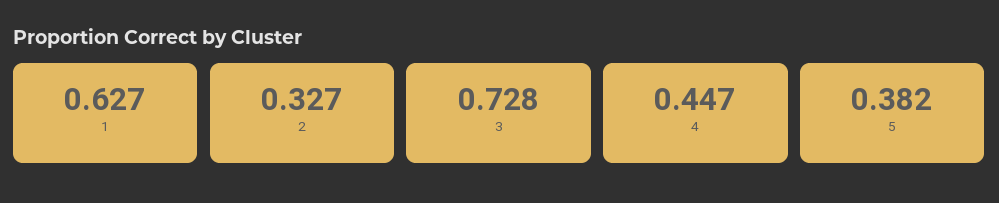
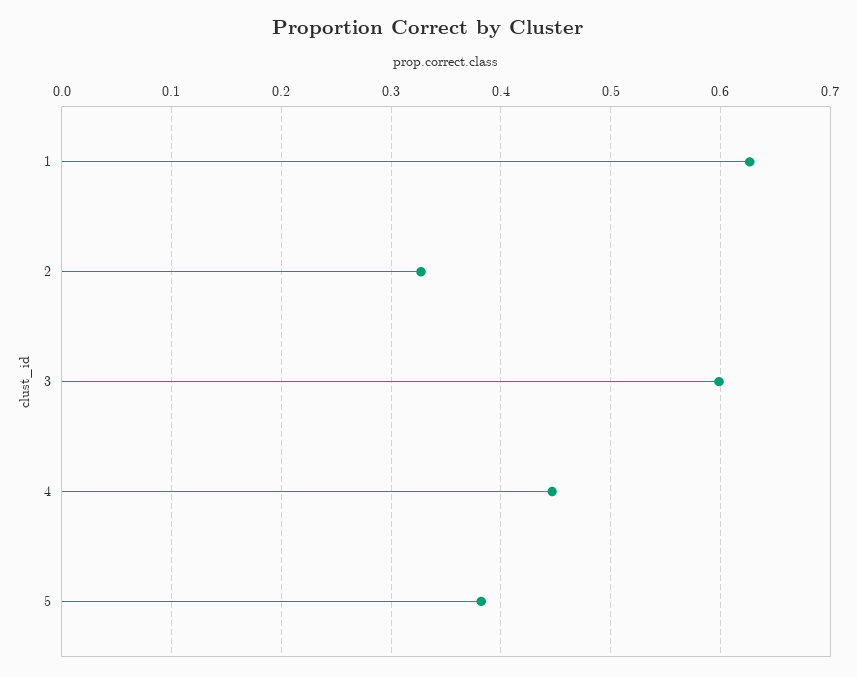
3: 0.728 -> 0.6

